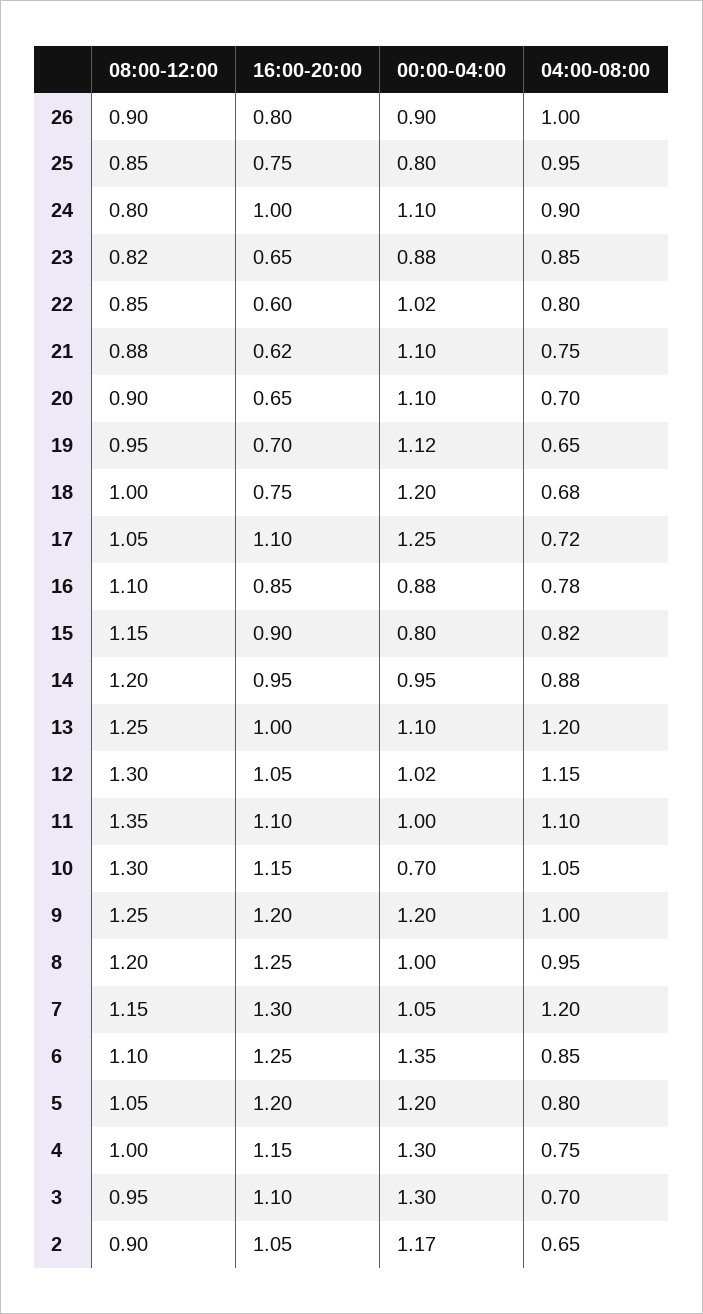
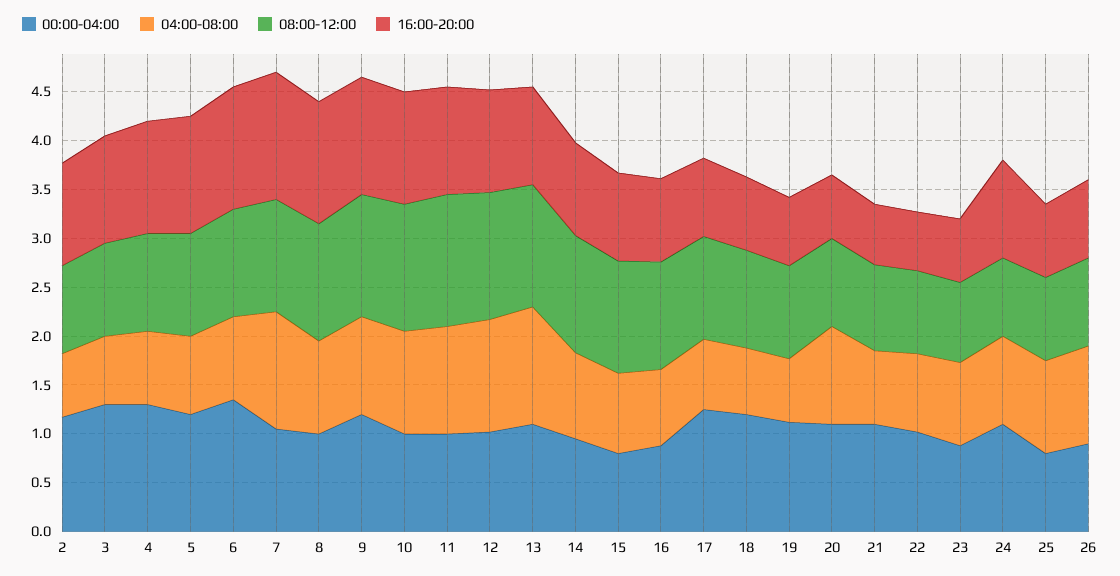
04:00-08:00, 20: 0.7 -> 1
16:00-20:00, 17: 1.1 -> 0.8
00:00-04:00, 10: 0.7 -> 1

